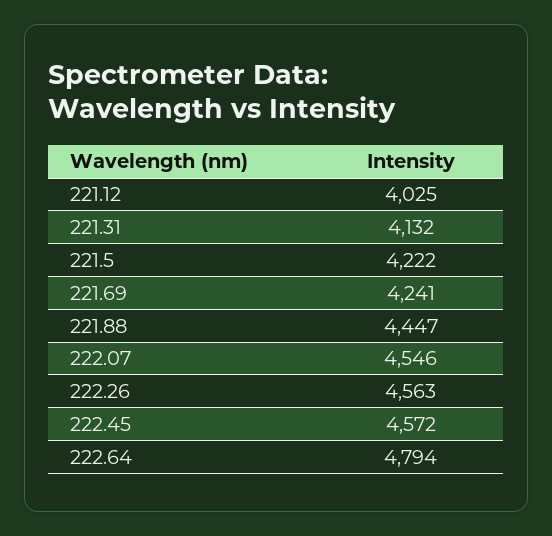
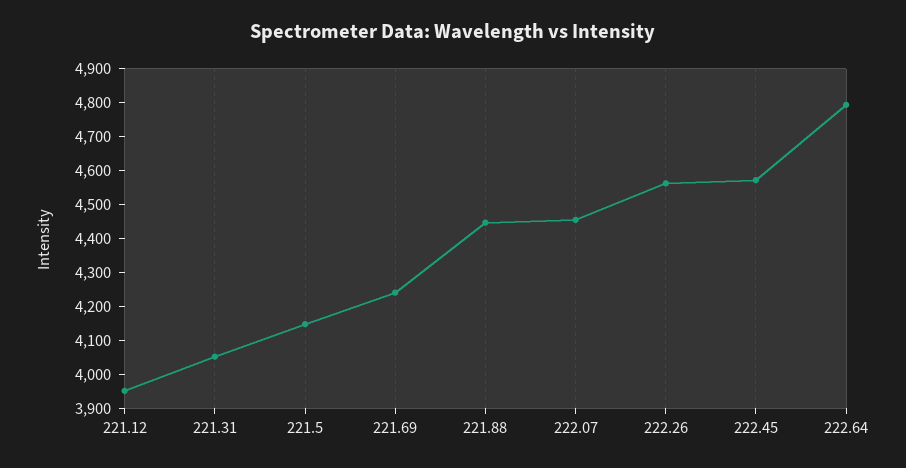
221.12: 4025 -> 3950
221.31: 4132 -> 4050
221.5: 4222 -> 4150
222.07: 4546 -> 4450

